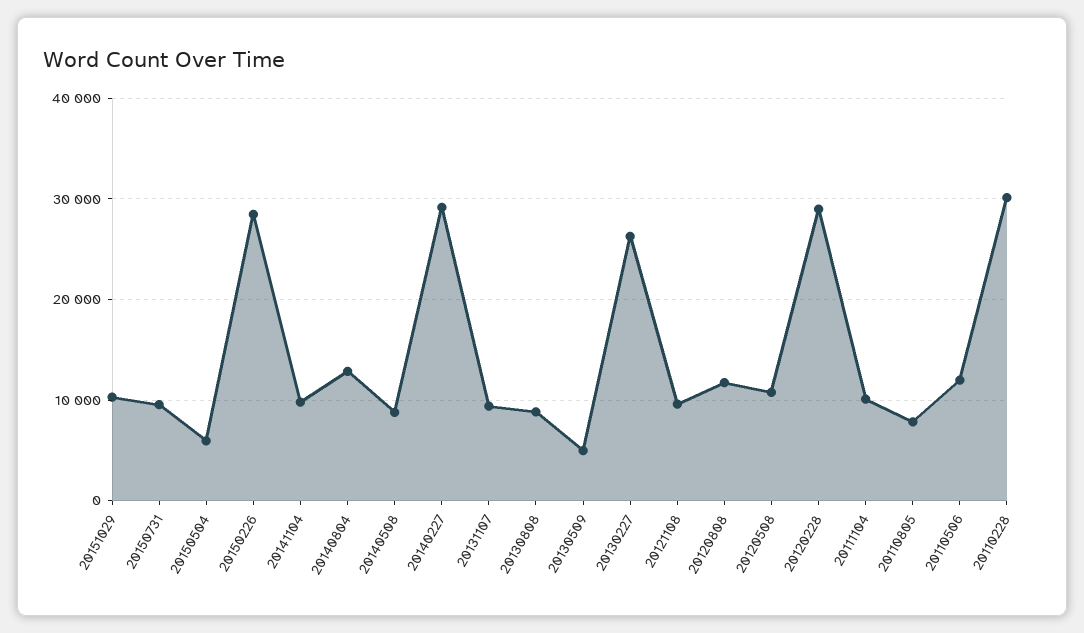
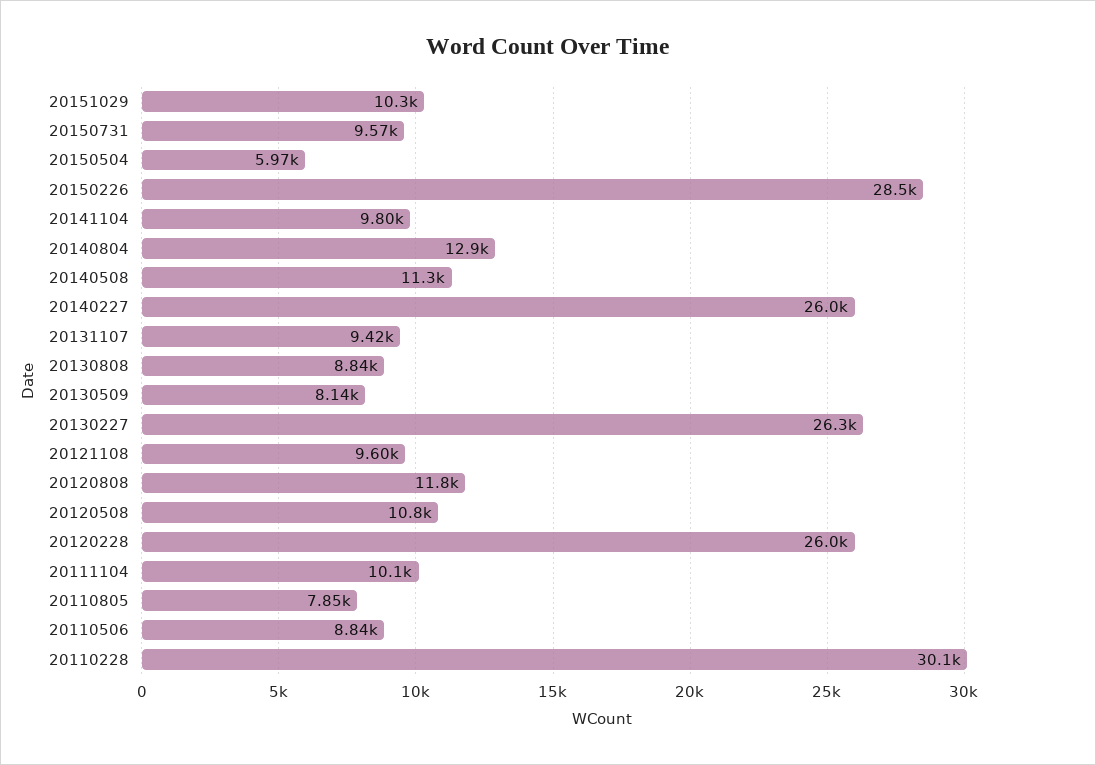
20140508: 9000 -> 11300
20140227: 29000 -> 26000
20130509: 5000 -> 8140
20120228: 29000 -> 26000
20110506: 12000 -> 8840

